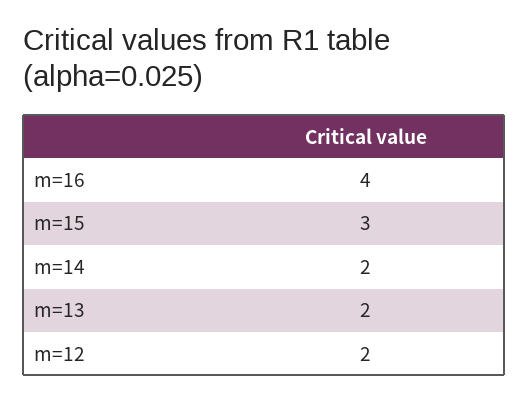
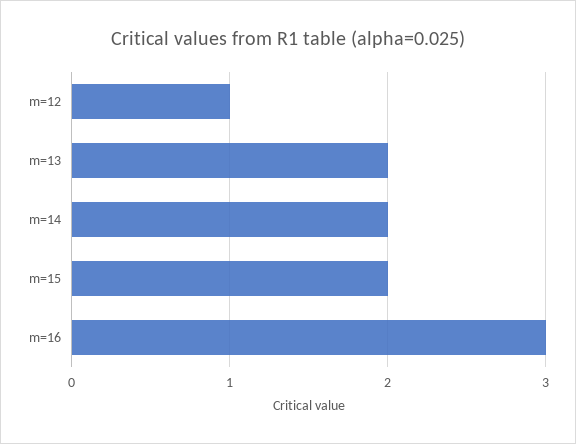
m=16: 4 -> 3
m=15: 3 -> 2
m=12: 2 -> 1

